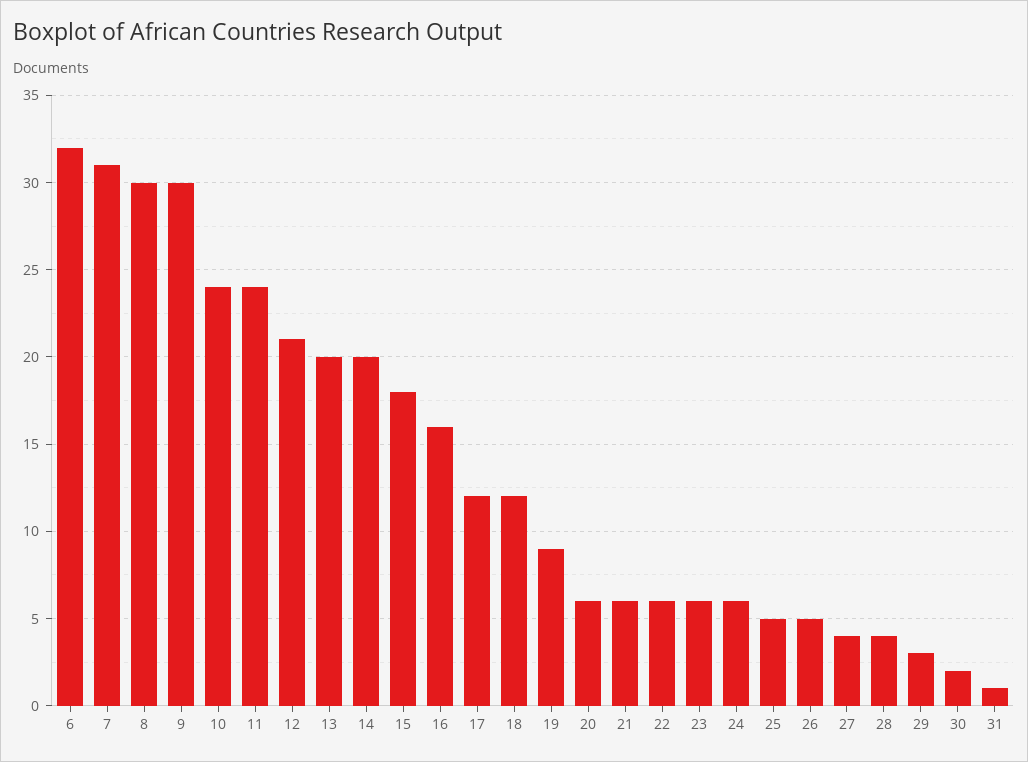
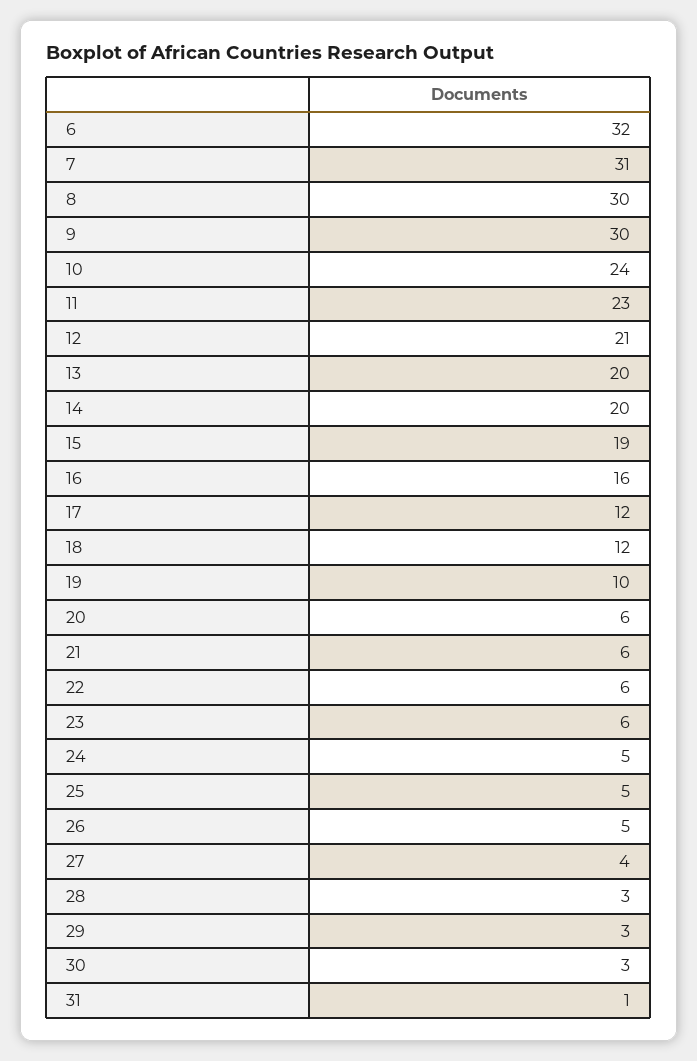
11: 24 -> 23
15: 18 -> 19
19: 9 -> 10
24: 6 -> 5
28: 4 -> 3
30: 2 -> 3

